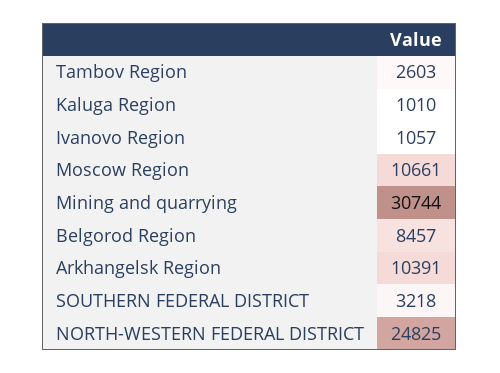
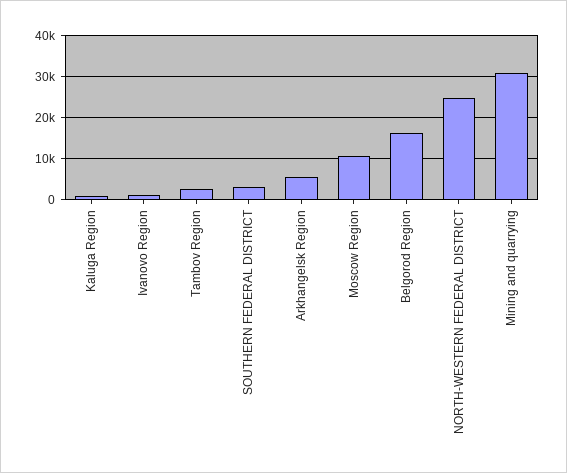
Belgorod Region: 8457 -> 16000
Arkhangelsk Region: 10391 -> 6000

